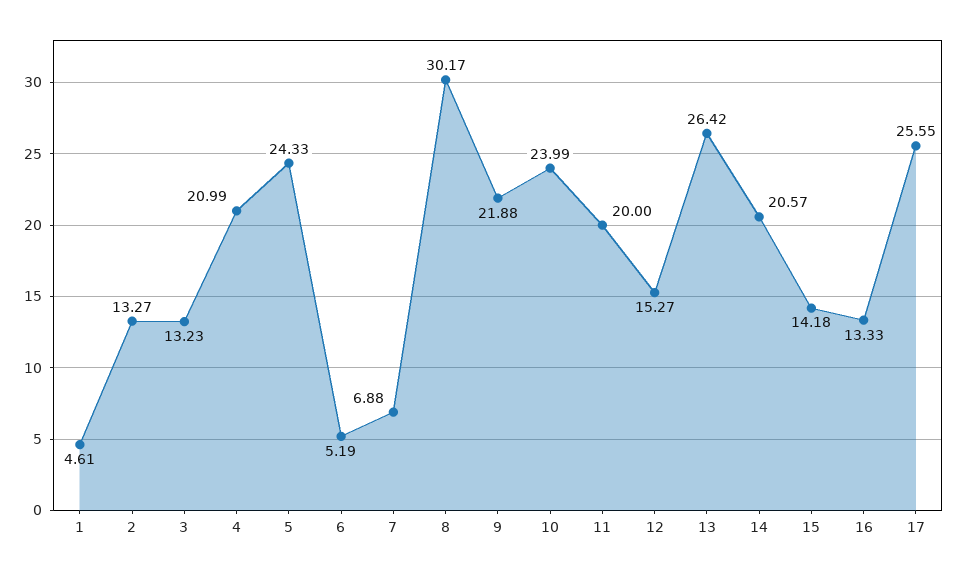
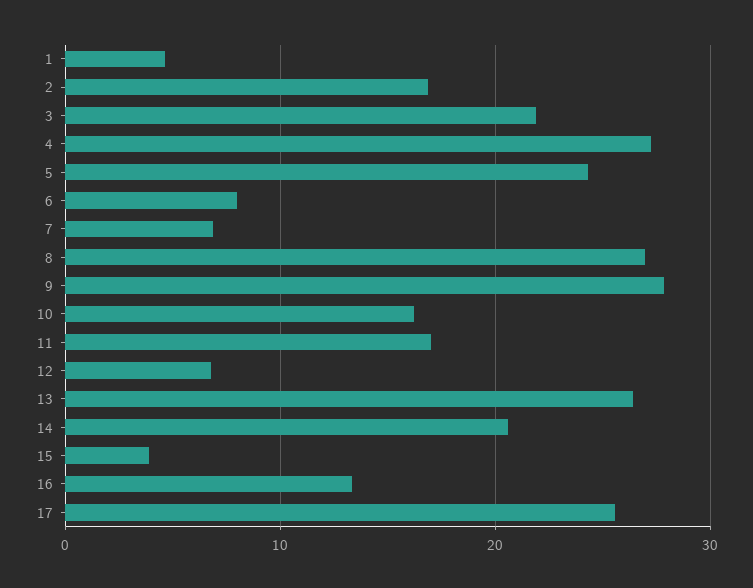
2: 13.27 -> 17
3: 13.23 -> 22
4: 20.99 -> 27
6: 5.19 -> 8
8: 30.17 -> 27
9: 21.88 -> 28
10: 23.99 -> 16
11: 20 -> 17
12: 15.27 -> 7
15: 14.18 -> 4

